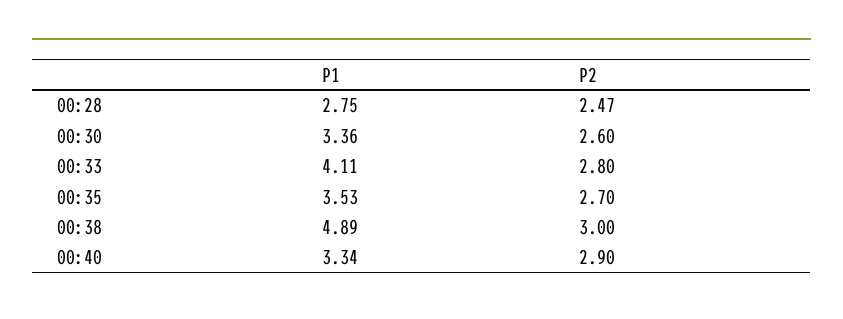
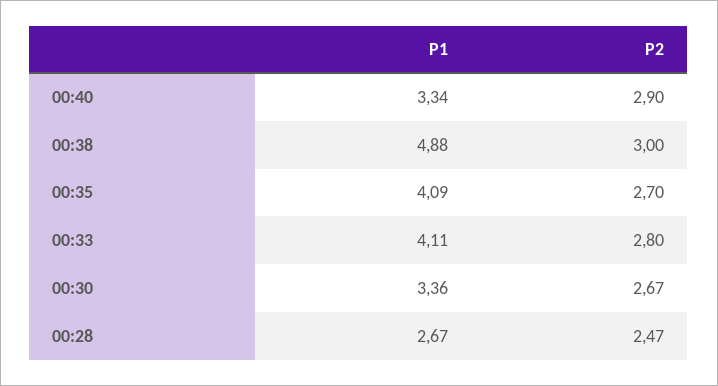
P1, 00:28: 2.75 -> 2.67
P2, 00:30: 2.6 -> 2.67
P1, 00:35: 3.53 -> 4.09
P1, 00:38: 4.89 -> 4.88

